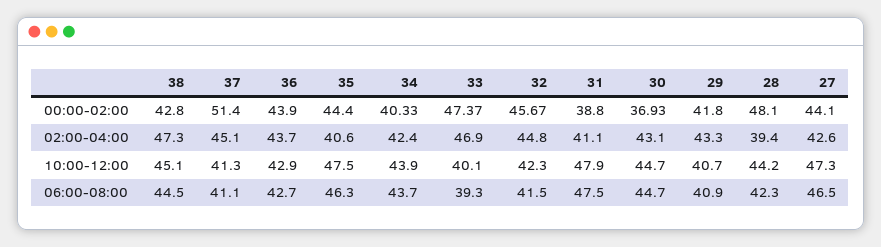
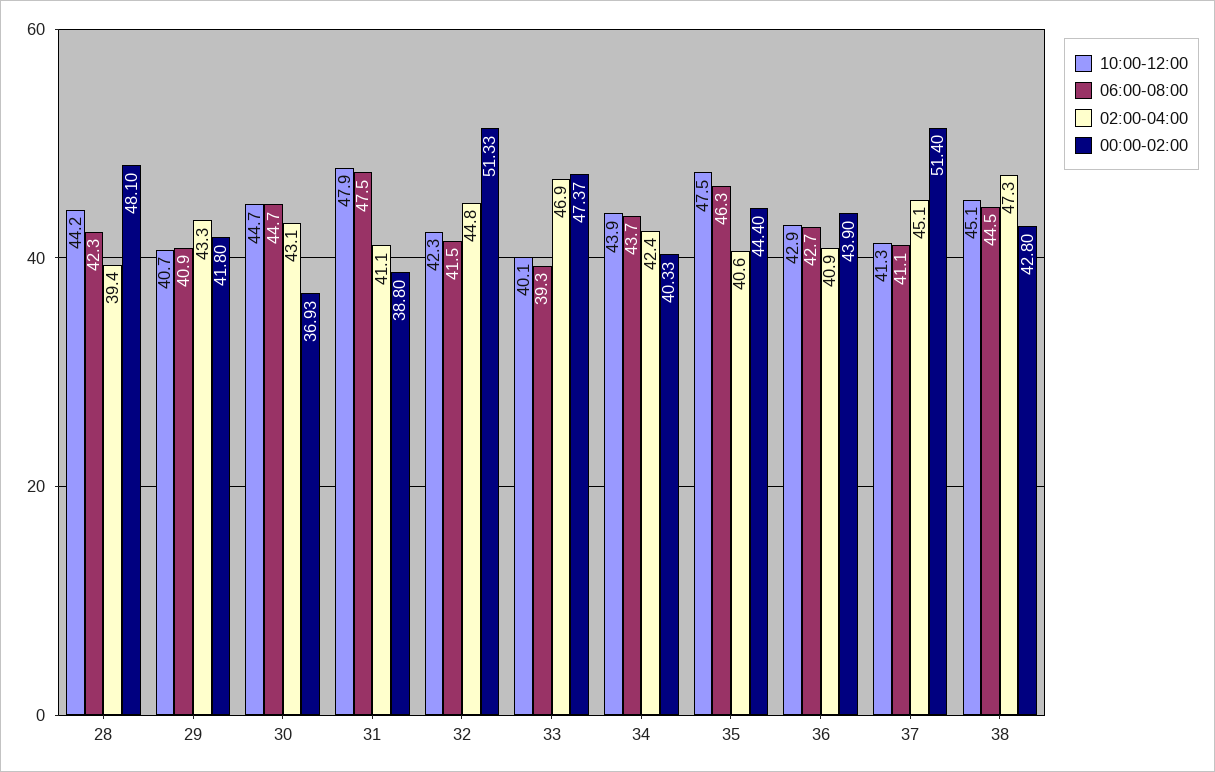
00:00-02:00, 32: 45.67 -> 51.33
00:00-02:00, 27: 44.1 -> none
02:00-04:00, 36: 43.7 -> 40.9
02:00-04:00, 27: 42.6 -> none
10:00-12:00, 27: 47.3 -> none
06:00-08:00, 27: 46.5 -> none

